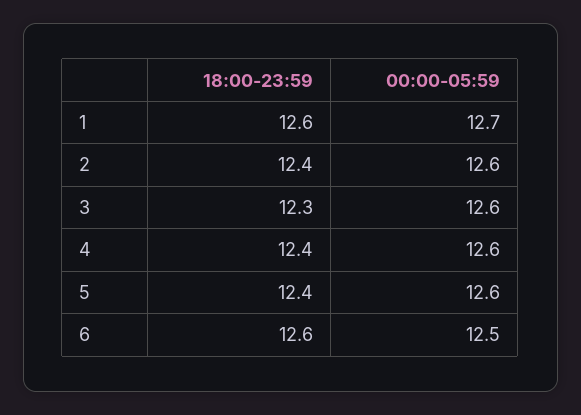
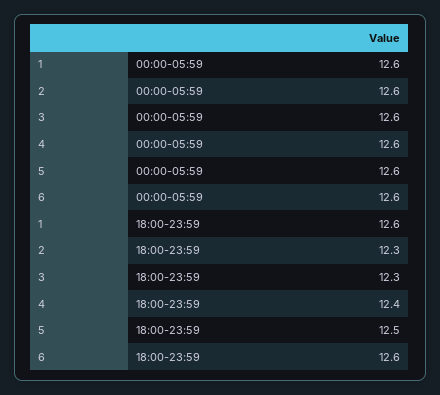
00:00-05:59, 1: 12.7 -> 12.6
18:00-23:59, 2: 12.4 -> 12.3
18:00-23:59, 5: 12.4 -> 12.5
00:00-05:59, 6: 12.5 -> 12.6

